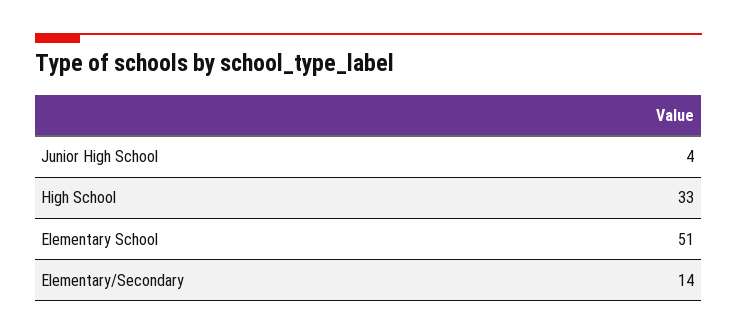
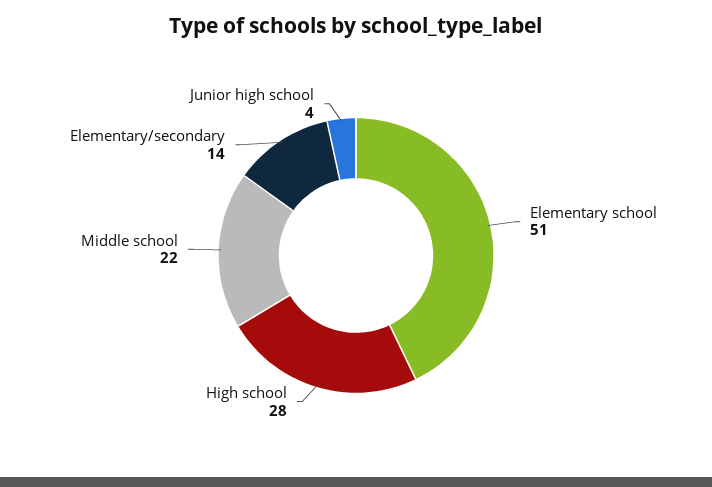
High School: 33 -> 28
Middle school: none -> 22

